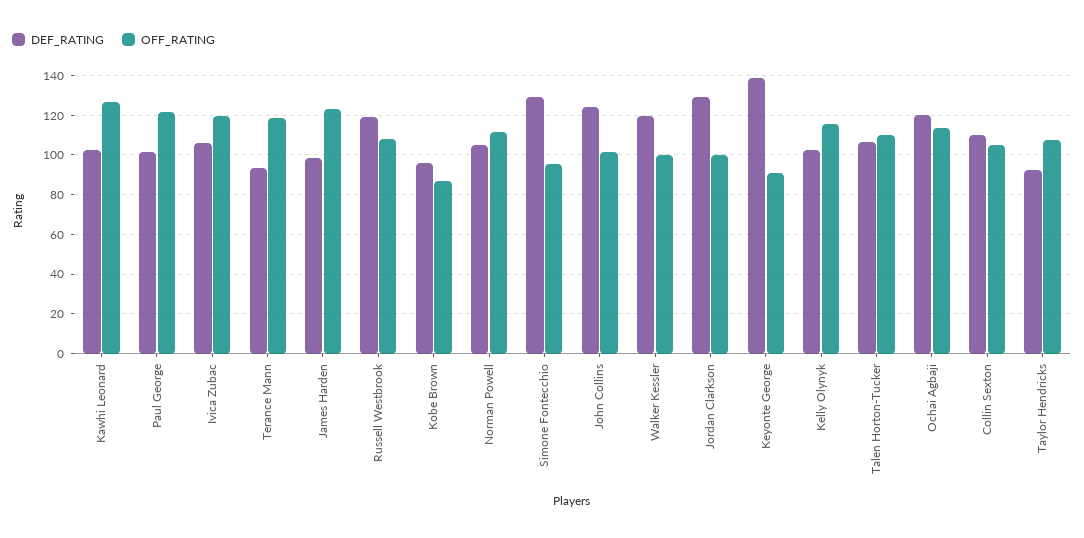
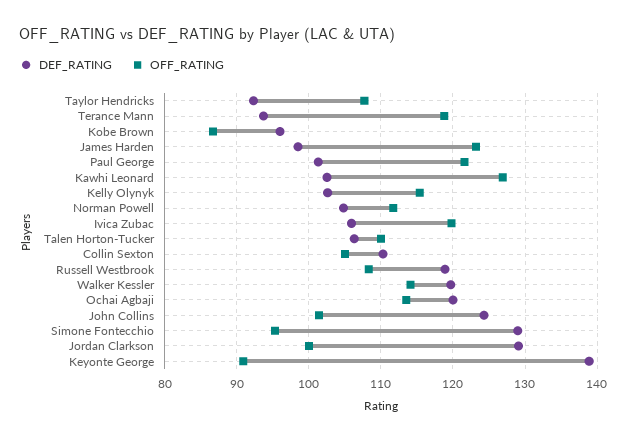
OFF_RATING, Walker Kessler: 100 -> 114

